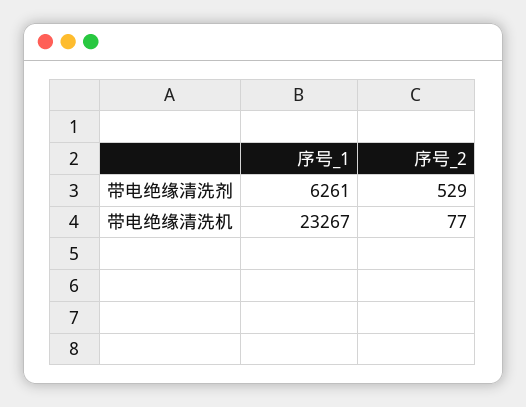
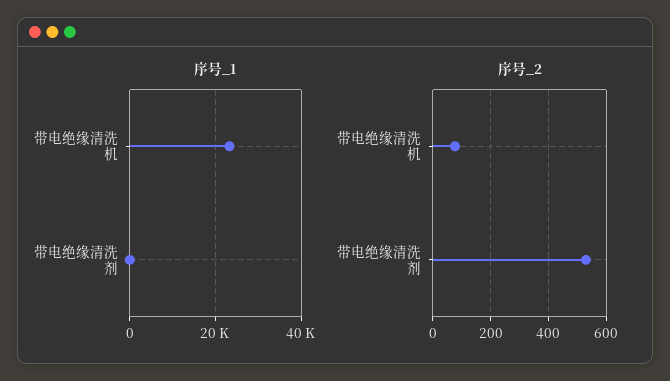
序号_1, 带电绝缘清洗剂: 6261 -> 0

